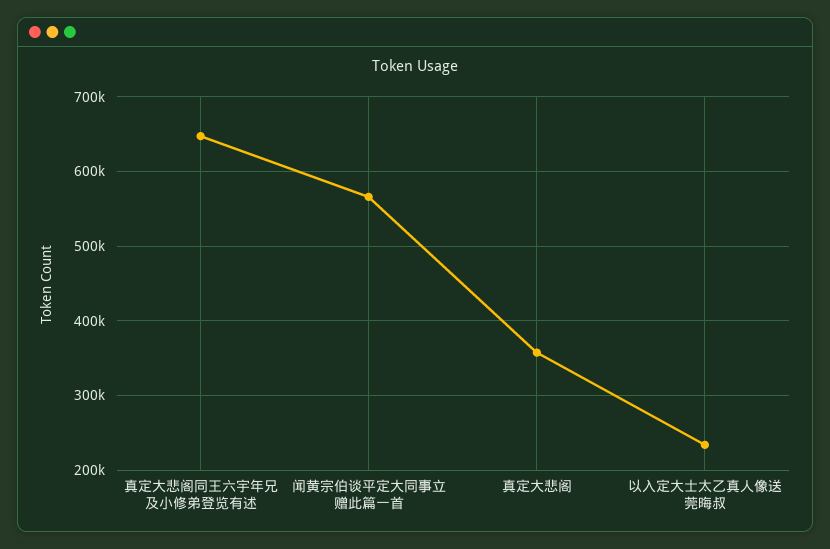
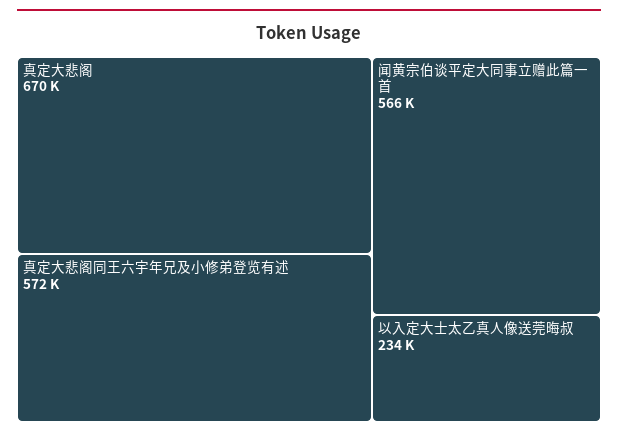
真定大悲阁同王六宇年兄及小修弟登览有述: 650000 -> 572000
真定大悲阁: 360000 -> 670000

